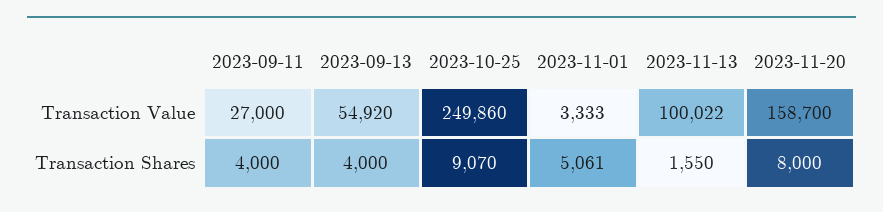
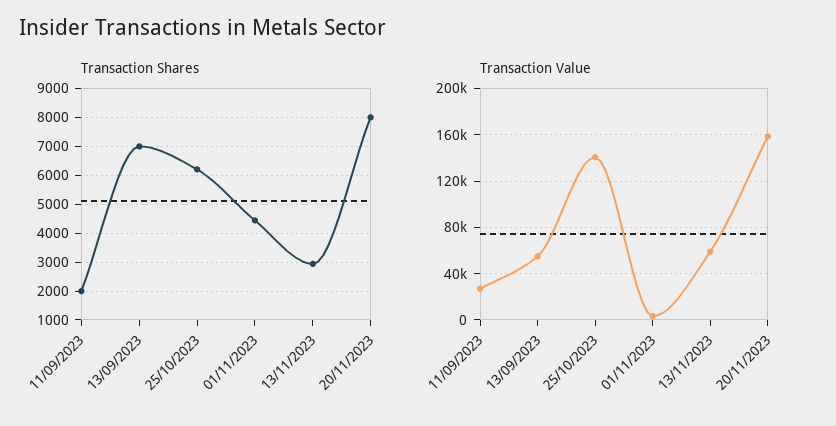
Transaction Value, 2023-10-25: 249860 -> 140000
Transaction Value, 2023-11-13: 100022 -> 60000
Transaction Shares, 2023-09-11: 4000 -> 2000
Transaction Shares, 2023-09-13: 4000 -> 7000
Transaction Shares, 2023-10-25: 9070 -> 6250
Transaction Shares, 2023-11-01: 5061 -> 4500
Transaction Shares, 2023-11-13: 1550 -> 3000

